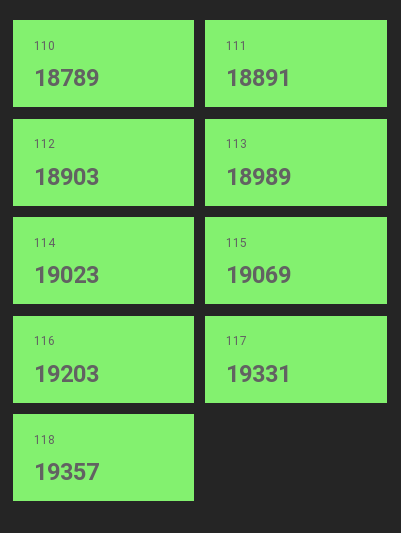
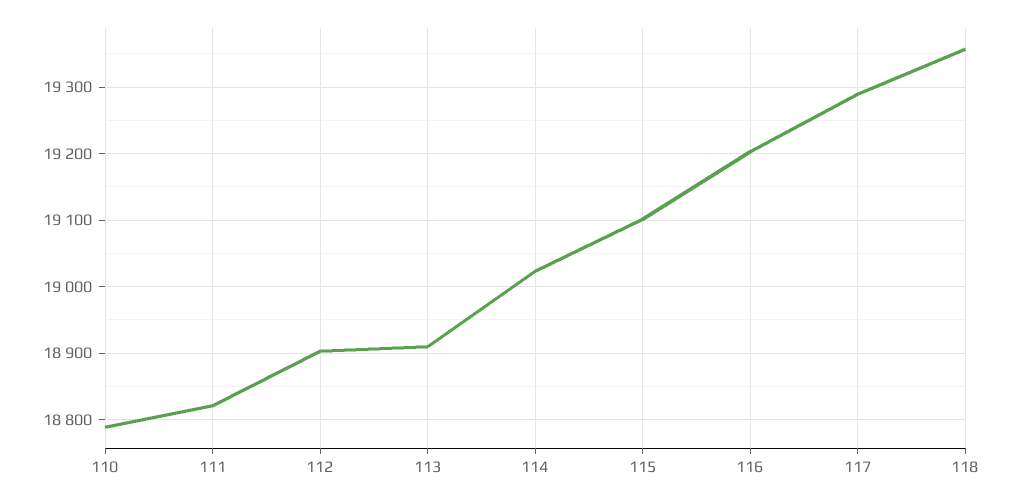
111: 18891 -> 18820
113: 18989 -> 18910
115: 19069 -> 19100
117: 19331 -> 19290

